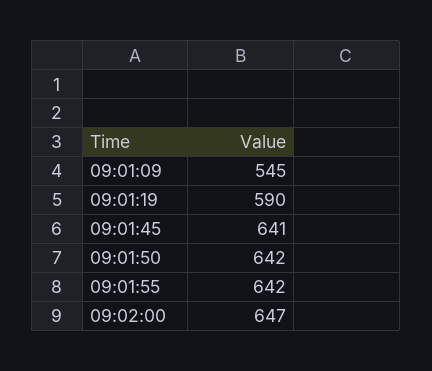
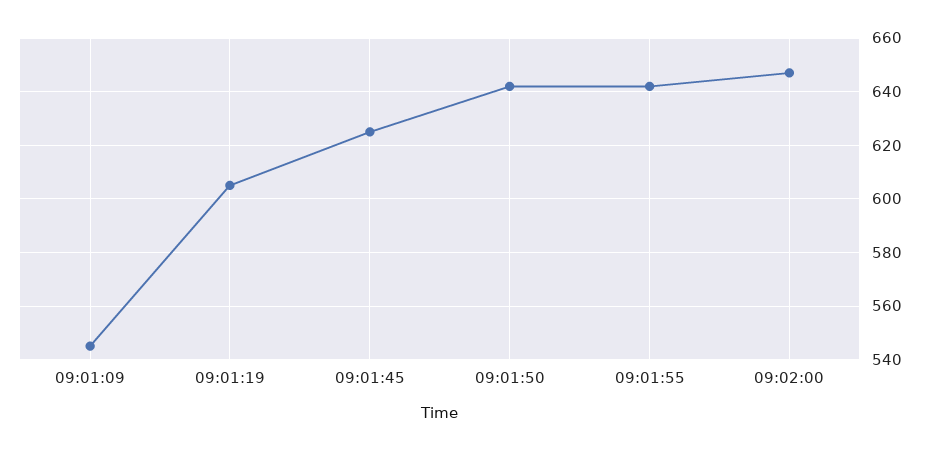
09:01:19: 590 -> 605
09:01:45: 641 -> 625

